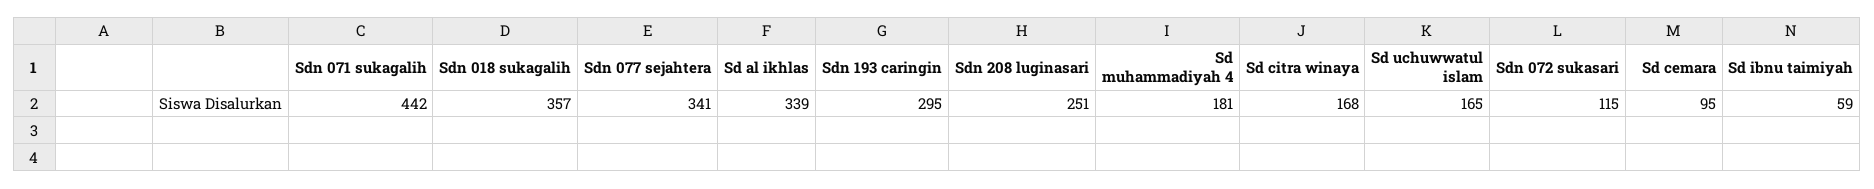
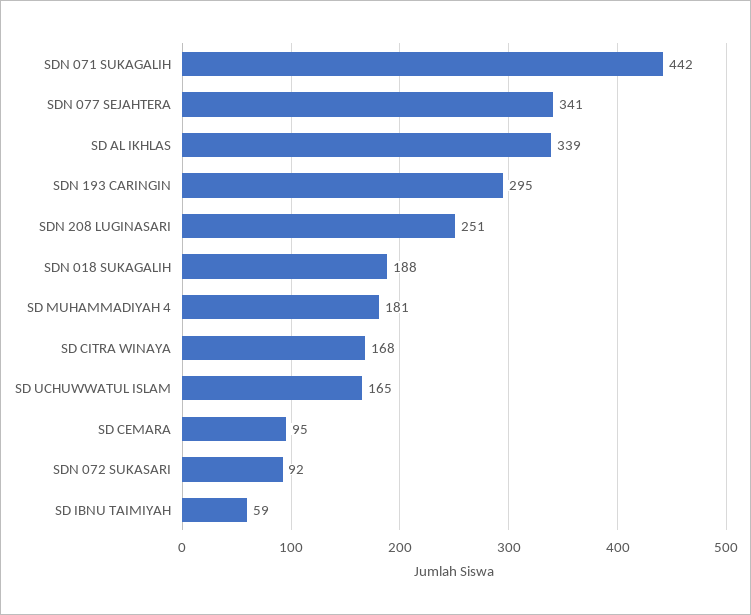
Sdn 018 sukagalih: 357 -> 188
Sdn 072 sukasari: 115 -> 92

